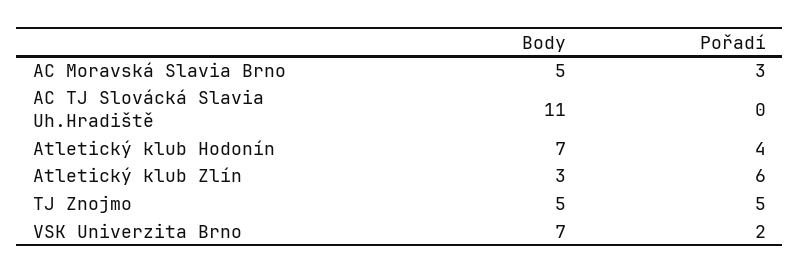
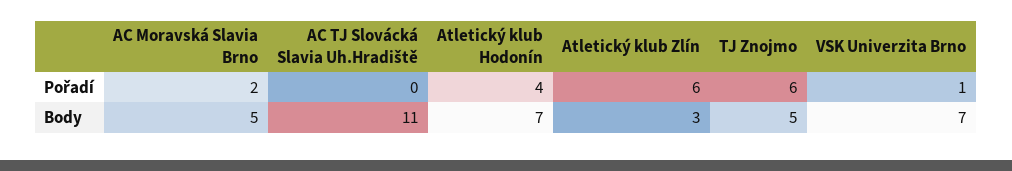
Pořadí, AC Moravská Slavia Brno: 3 -> 2
Pořadí, TJ Znojmo: 5 -> 6
Pořadí, VSK Univerzita Brno: 2 -> 1

